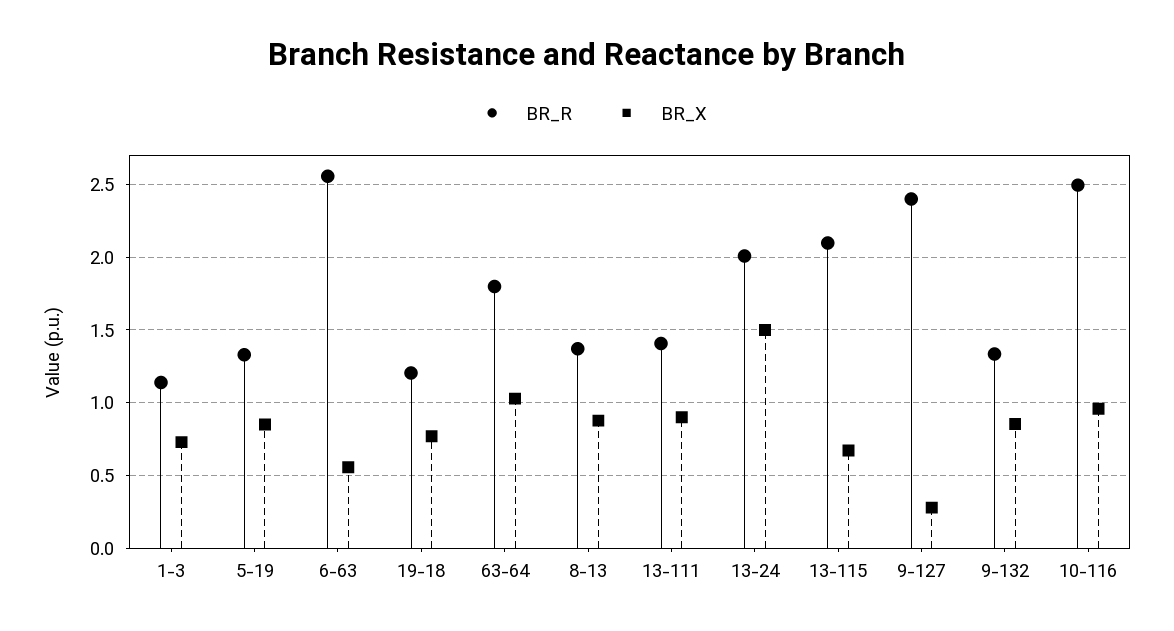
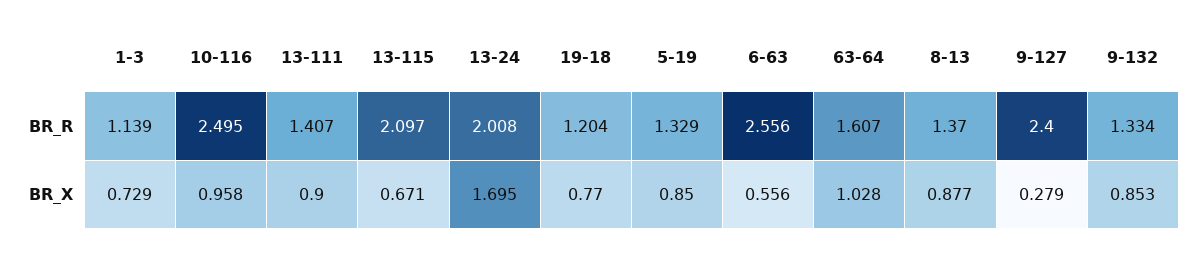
BR_R, 63-64: 1.8 -> 1.607
BR_X, 13-24: 1.5 -> 1.695

